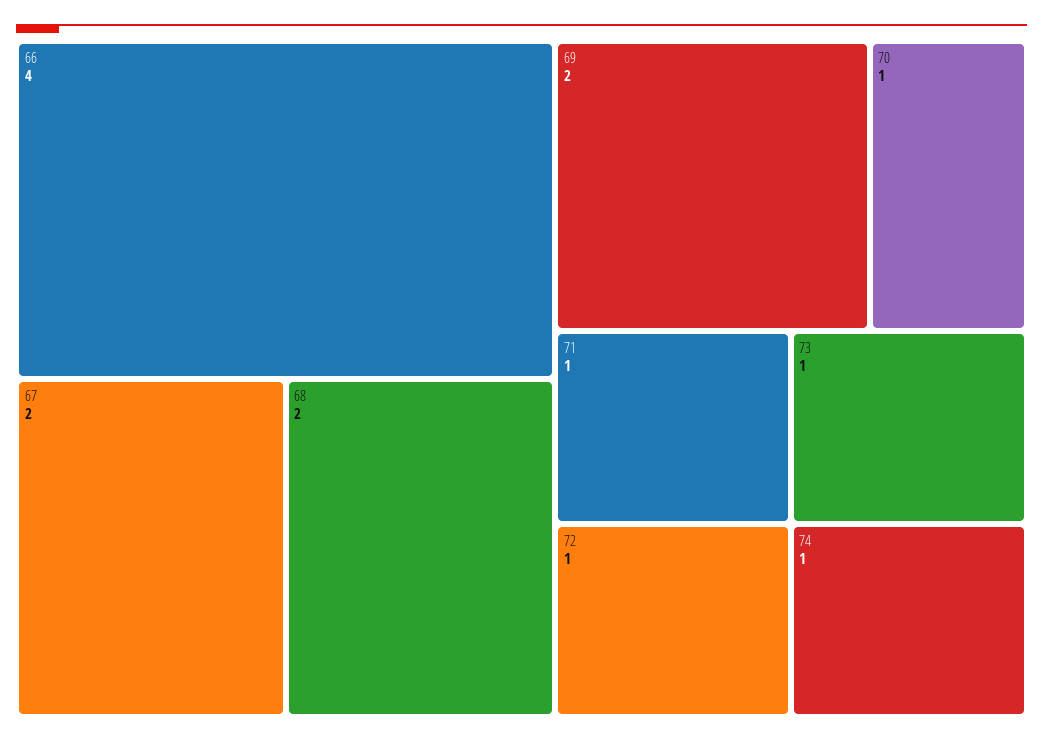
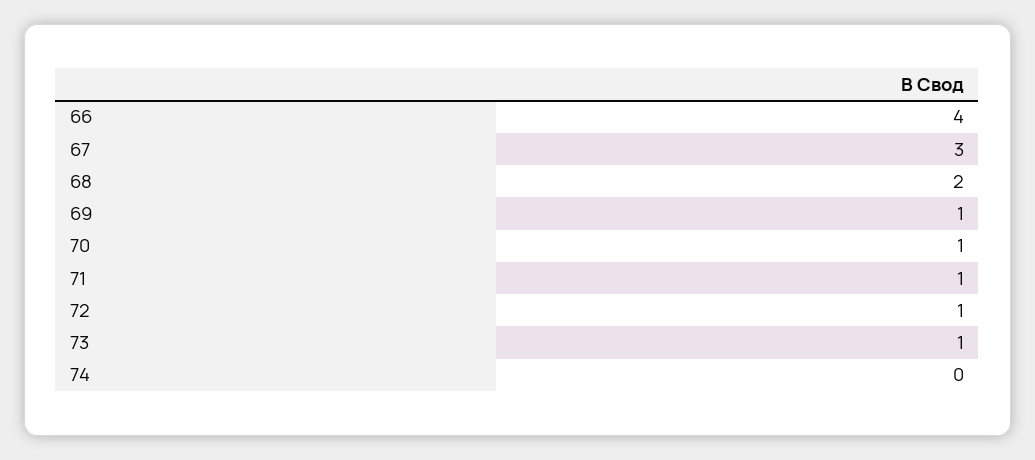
67: 2 -> 3
69: 2 -> 1
74: 1 -> 0

